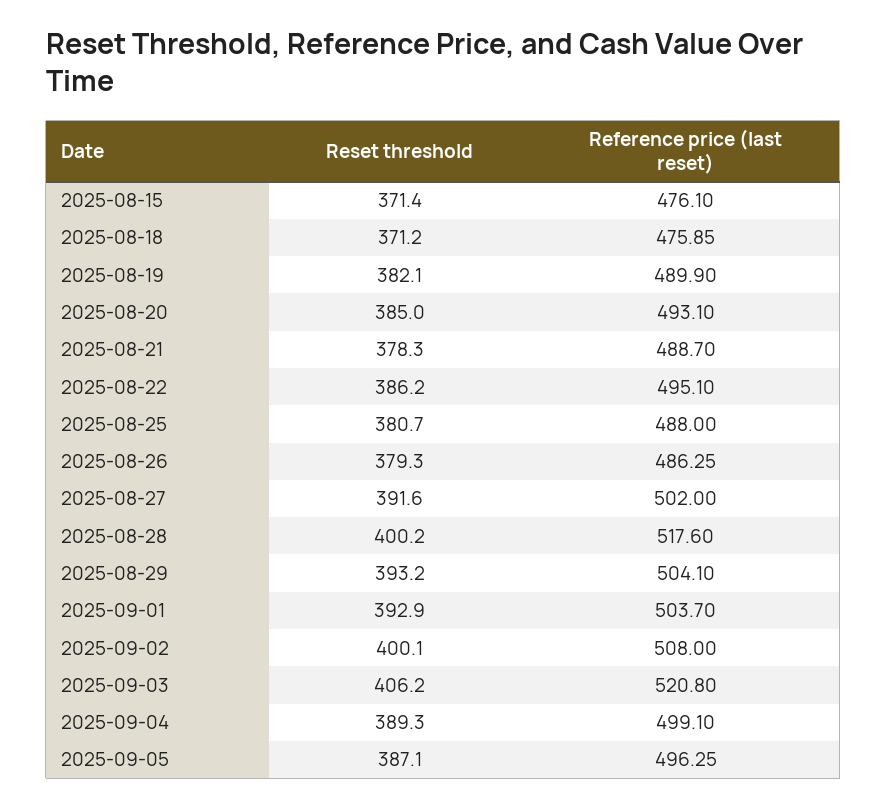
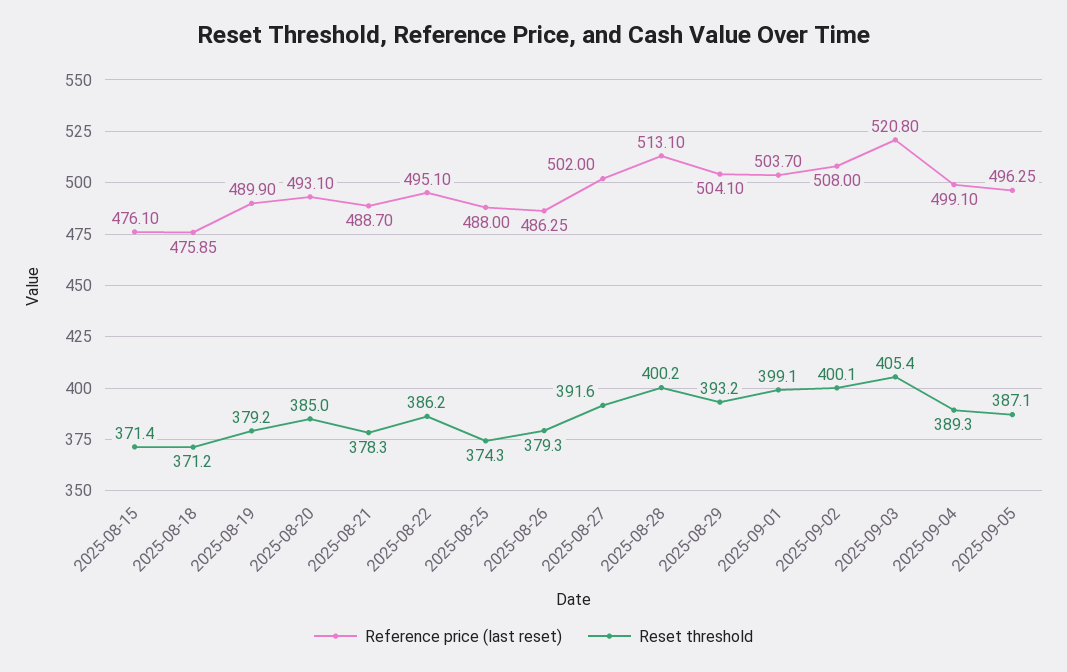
Reset threshold, 2025-08-19: 382.1 -> 379.2
Reset threshold, 2025-08-25: 380.7 -> 374.3
Reference price (last reset), 2025-08-28: 517.6 -> 513.1
Reset threshold, 2025-09-01: 392.9 -> 399.1
Reset threshold, 2025-09-03: 406.2 -> 405.4

